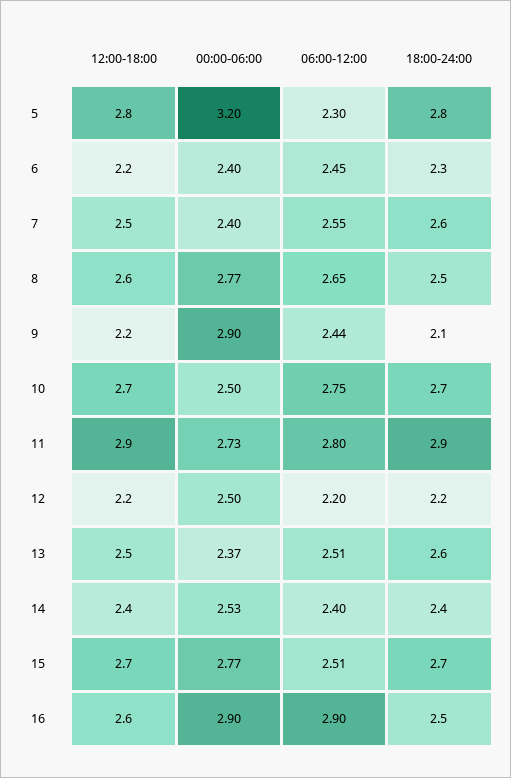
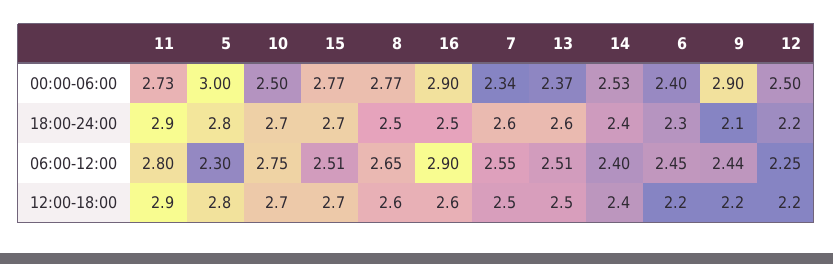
00:00-06:00, 5: 3.2 -> 3
00:00-06:00, 7: 2.4 -> 2.34
06:00-12:00, 12: 2.2 -> 2.25

